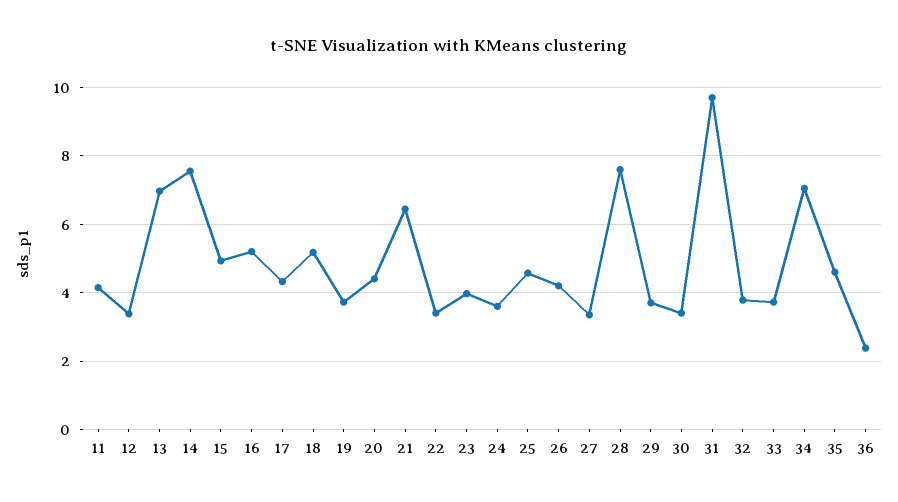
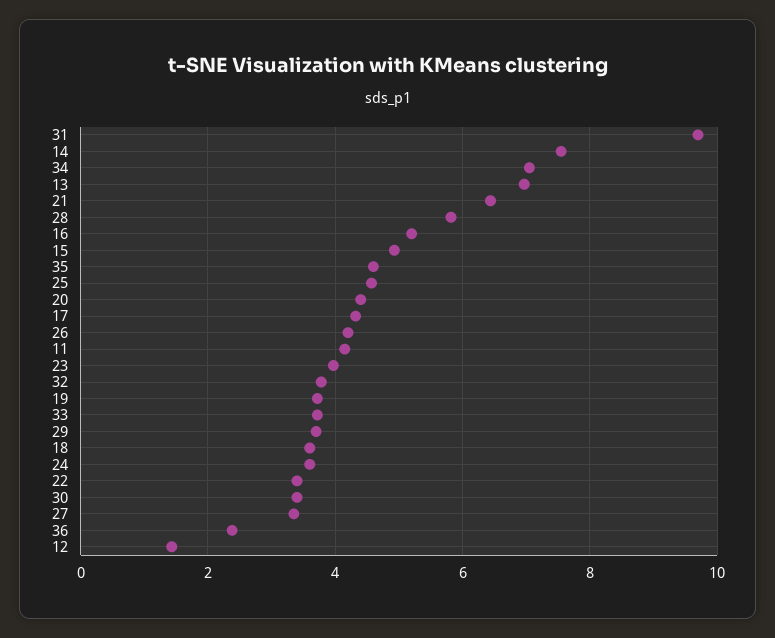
12: 3.4 -> 1.4
18: 5.2 -> 3.6
28: 7.6 -> 5.8

